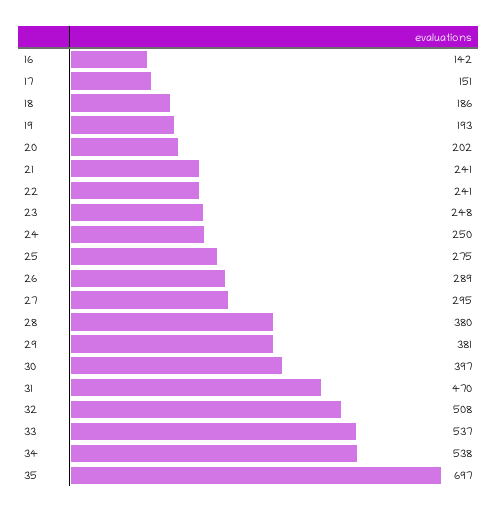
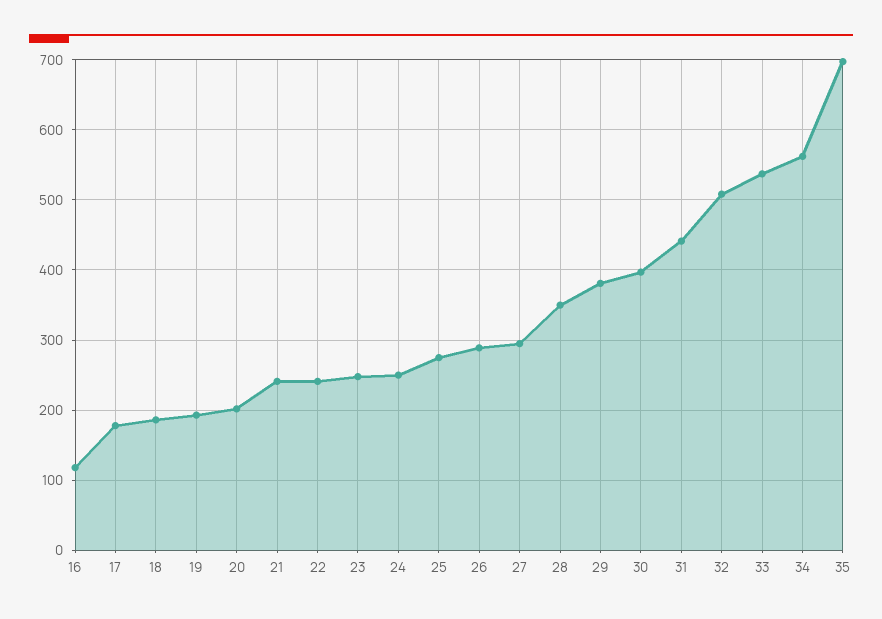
16: 142 -> 120
17: 151 -> 180
28: 380 -> 350
31: 470 -> 440
34: 538 -> 560

